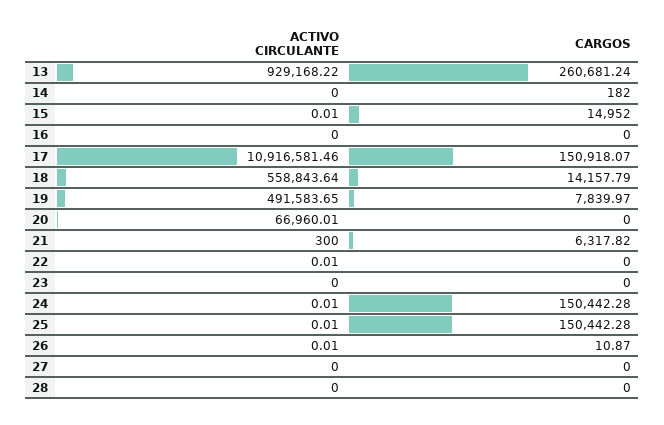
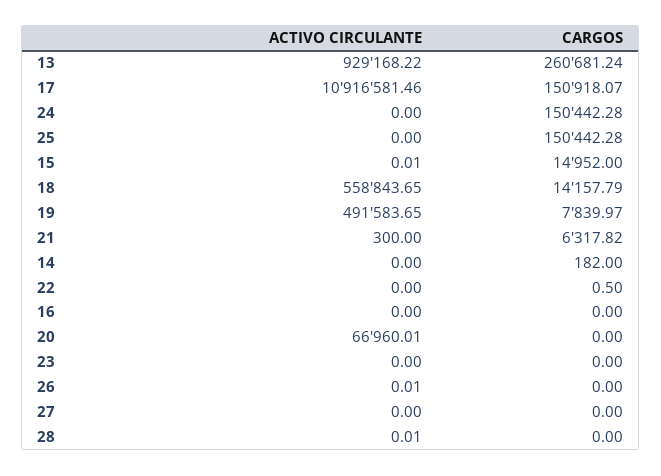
ACTIVO CIRCULANTE, 18: 558843.64 -> 558843.65
ACTIVO CIRCULANTE, 22: 0.01 -> 0
CARGOS, 22: 0 -> 0.5
ACTIVO CIRCULANTE, 24: 0.01 -> 0
ACTIVO CIRCULANTE, 25: 0.01 -> 0
CARGOS, 26: 10.87 -> 0
ACTIVO CIRCULANTE, 28: 0 -> 0.01

